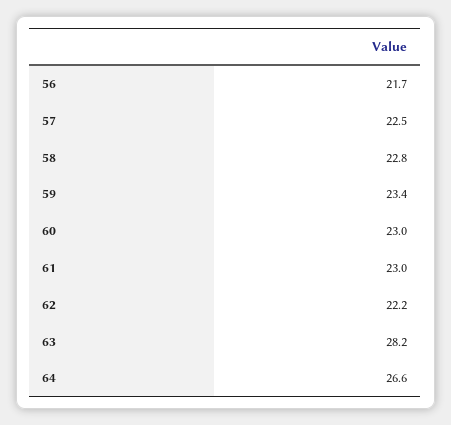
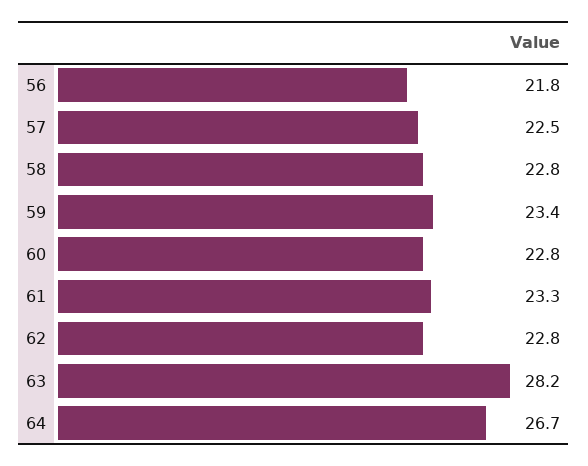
56: 21.7 -> 21.8
60: 23 -> 22.8
61: 23 -> 23.3
62: 22.2 -> 22.8
64: 26.6 -> 26.7

